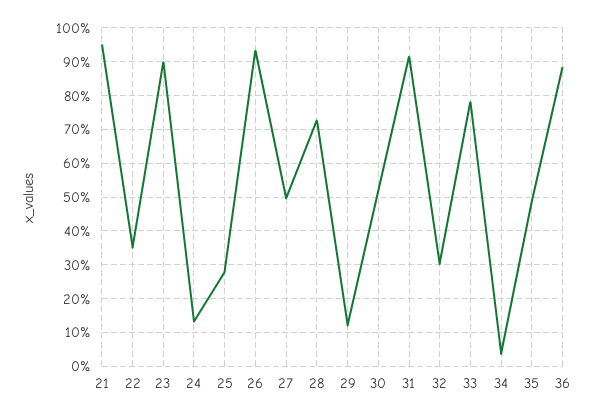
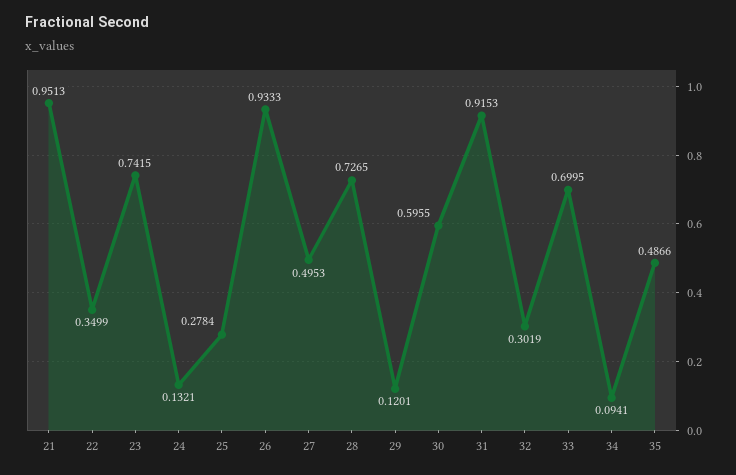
23: 0.9 -> 0.7415
30: 0.52 -> 0.5955
33: 0.78 -> 0.6995
34: 0.04 -> 0.0941
36: 0.88 -> none

